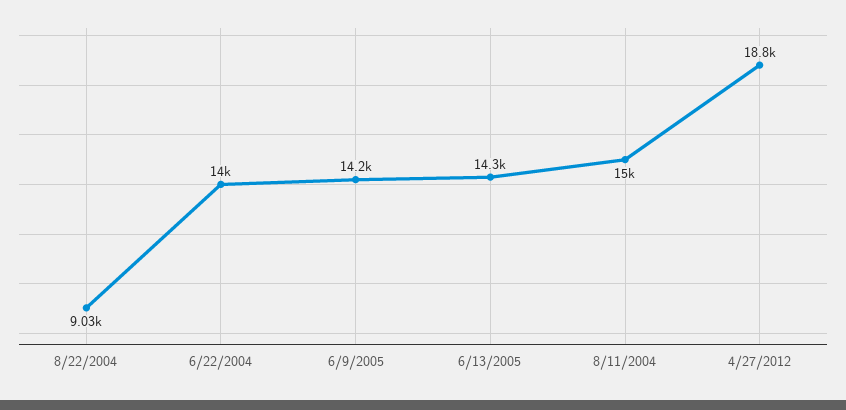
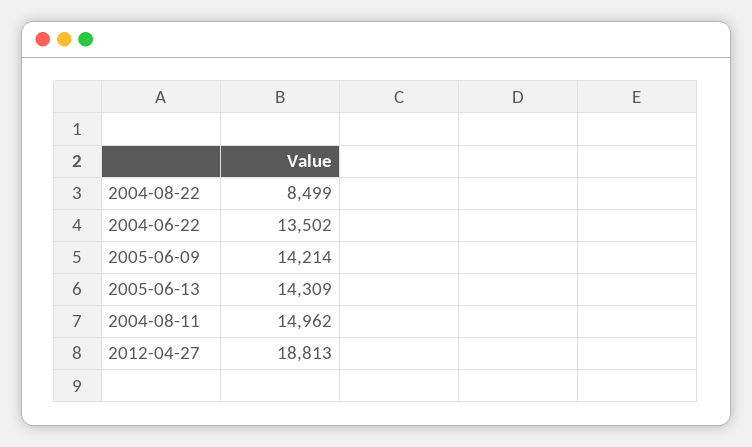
8/22/2004: 9030 -> 8499
6/22/2004: 14000 -> 13502

